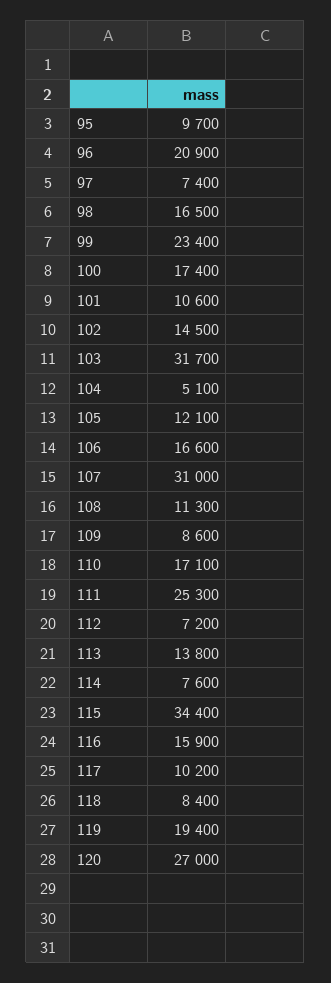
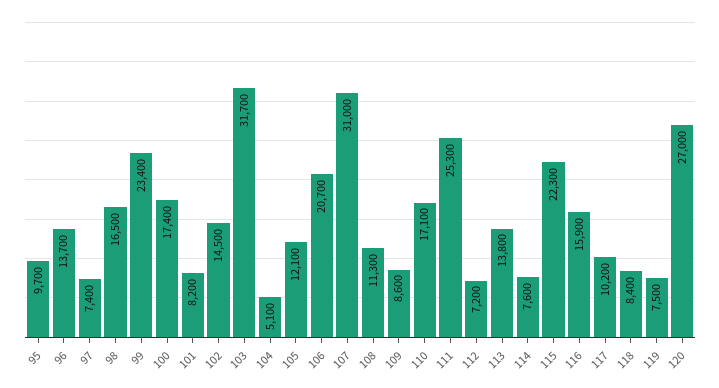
96: 20900 -> 13700
101: 10600 -> 8200
106: 16600 -> 20700
115: 34400 -> 22300
119: 19400 -> 7500

